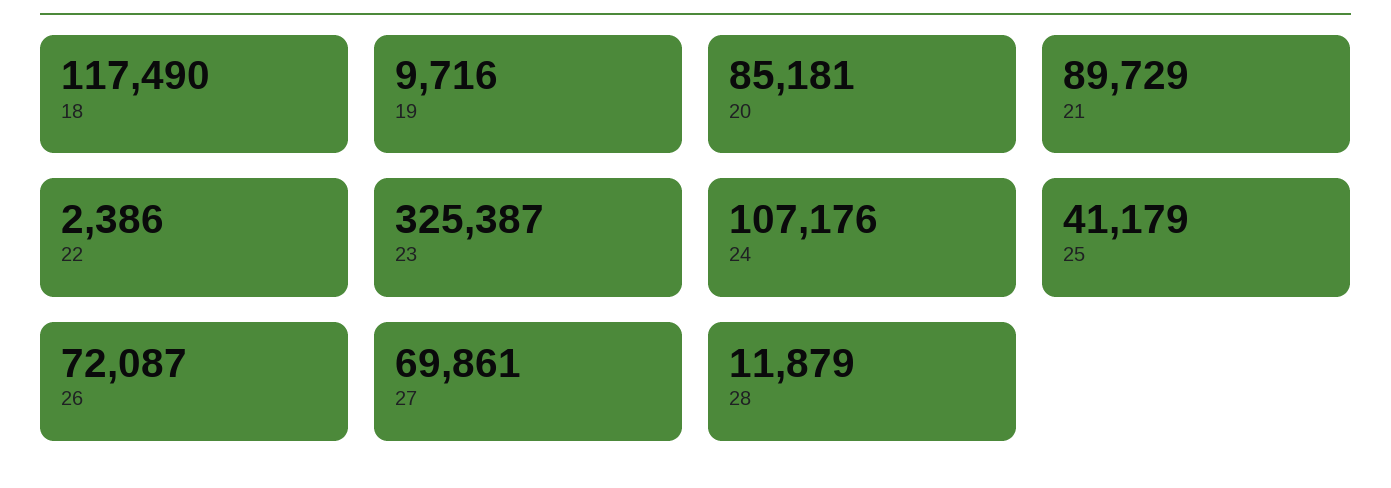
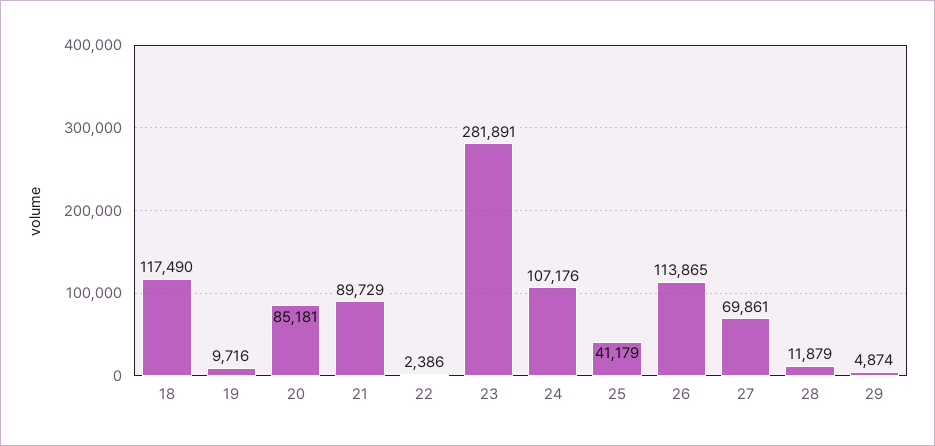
23: 325387 -> 281891
26: 72087 -> 113865
29: none -> 4874

